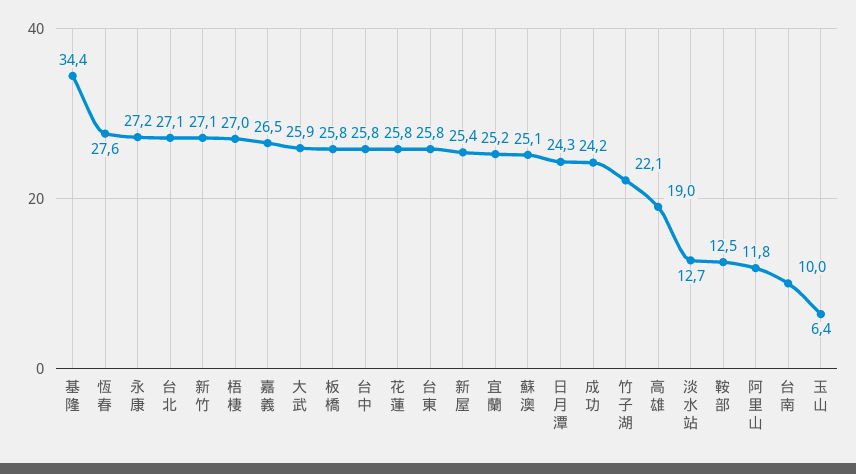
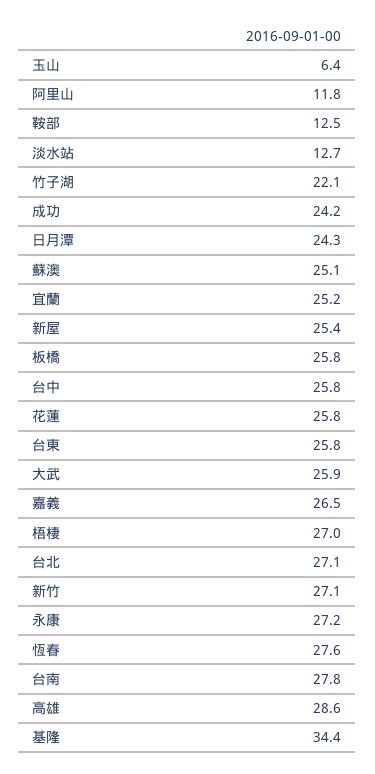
高雄: 19 -> 28.6
台南: 10 -> 27.8

